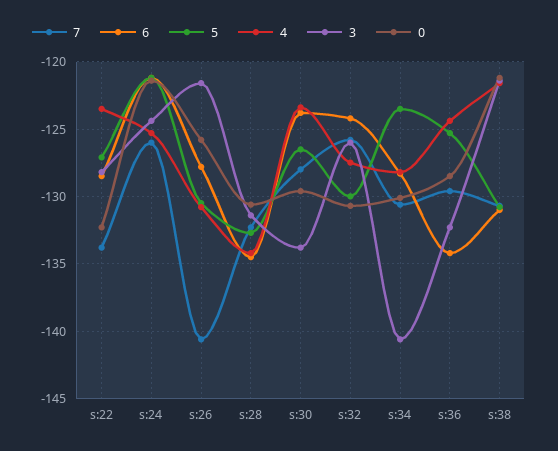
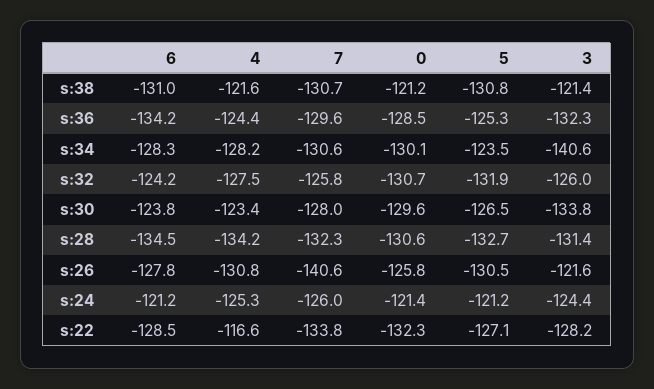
4, s:22: -123.5 -> -116.6
5, s:32: -130 -> -131.9

